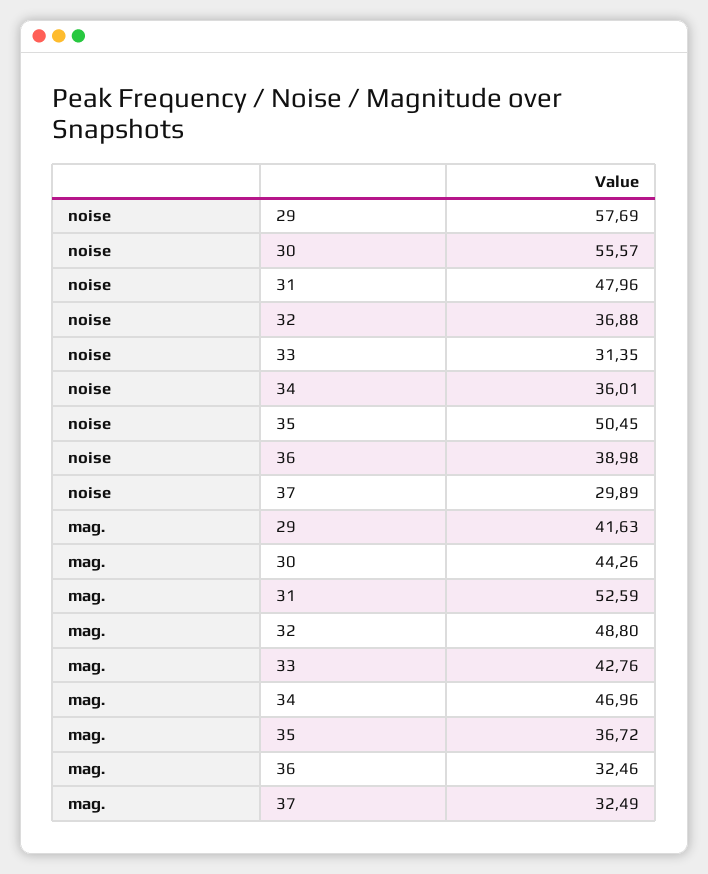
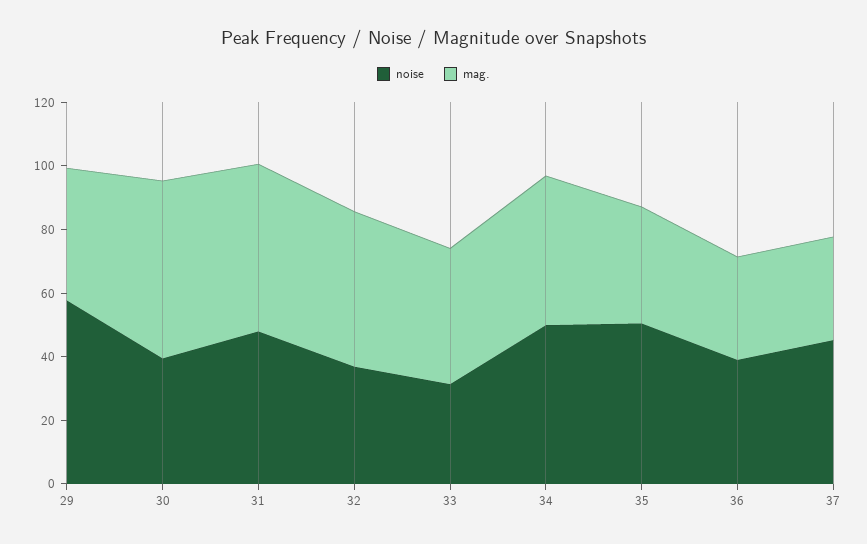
noise, 30: 55.57 -> 40
noise, 34: 36.01 -> 50
noise, 37: 29.89 -> 45
mag., 30: 44.26 -> 55

